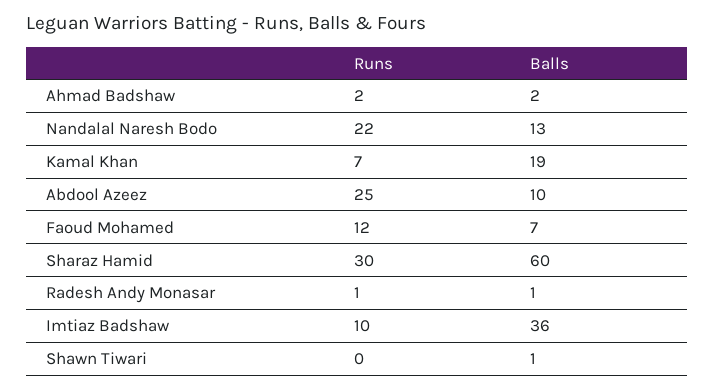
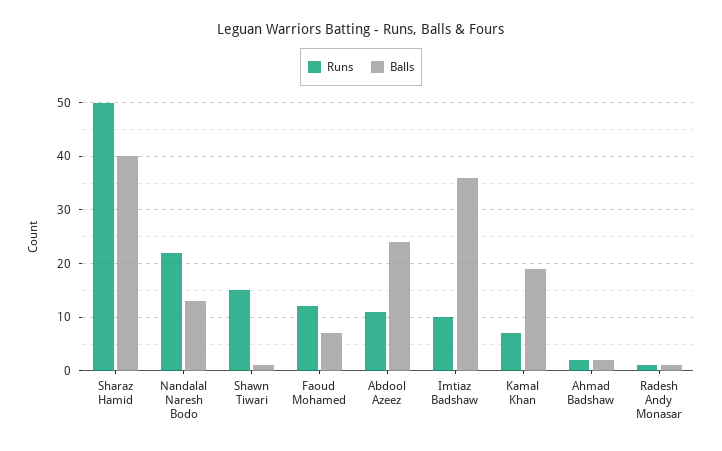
Runs, Abdool Azeez: 25 -> 10
Balls, Abdool Azeez: 10 -> 25
Runs, Sharaz Hamid: 30 -> 50
Balls, Sharaz Hamid: 60 -> 40
Runs, Shawn Tiwari: 0 -> 15

